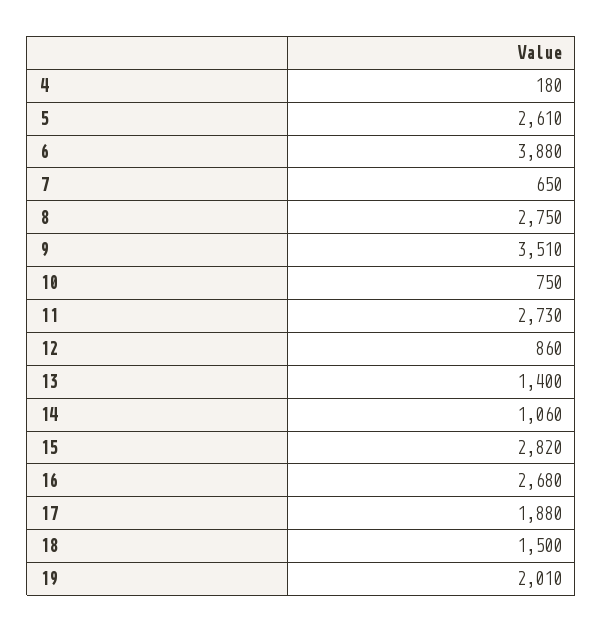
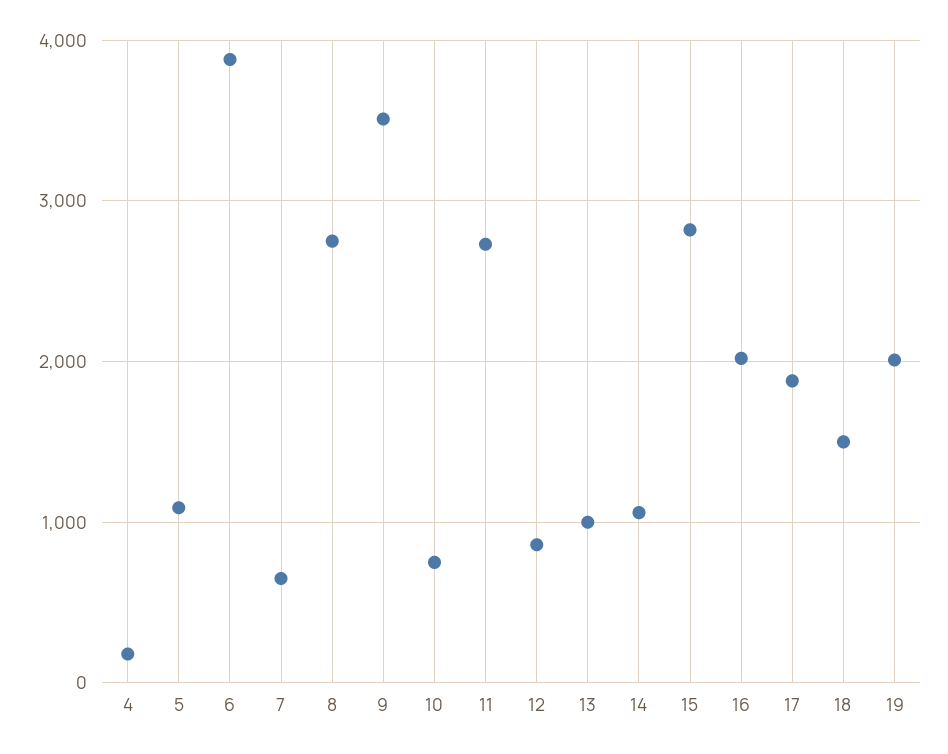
5: 2610 -> 1100
13: 1400 -> 1000
16: 2680 -> 2000

